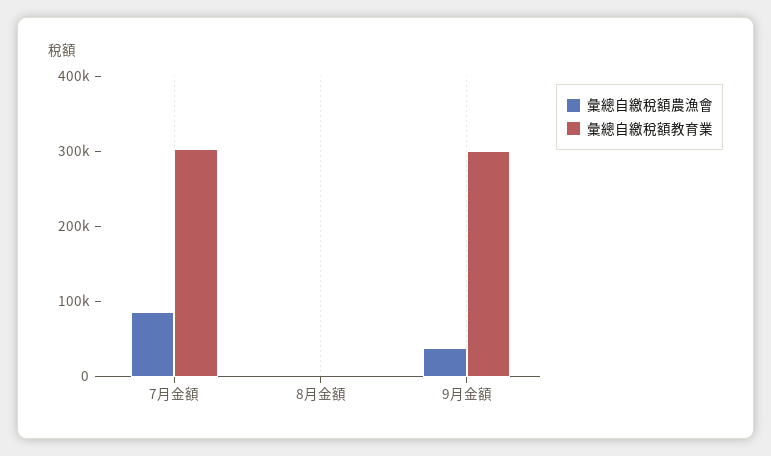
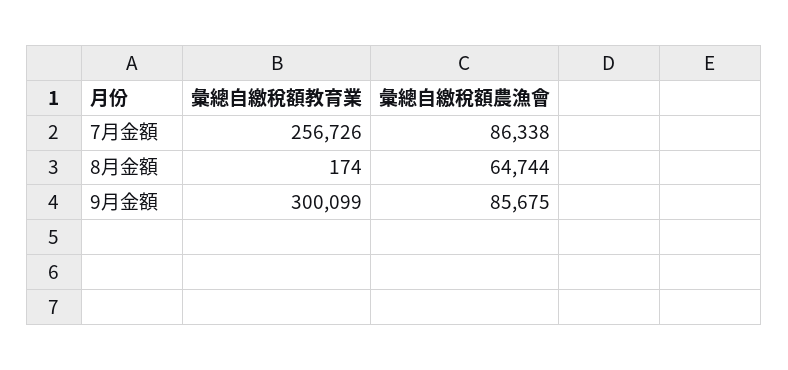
彙總自繳稅額教育業, 7月金額: 300000 -> 256726
彙總自繳稅額農漁會, 8月金額: 0 -> 64744
彙總自繳稅額農漁會, 9月金額: 40000 -> 85675

